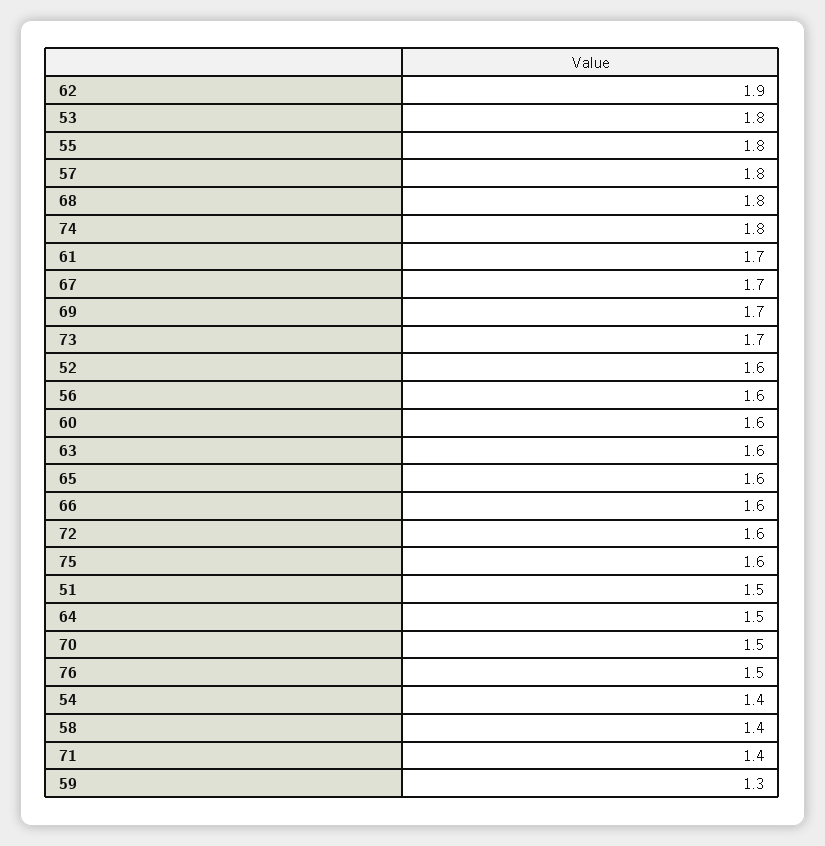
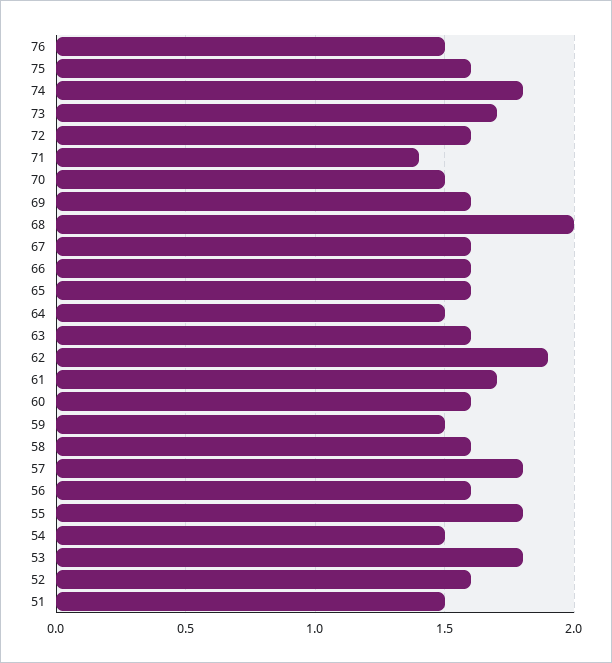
68: 1.8 -> 2
67: 1.7 -> 1.6
69: 1.7 -> 1.6
54: 1.4 -> 1.5
58: 1.4 -> 1.6
59: 1.3 -> 1.5

